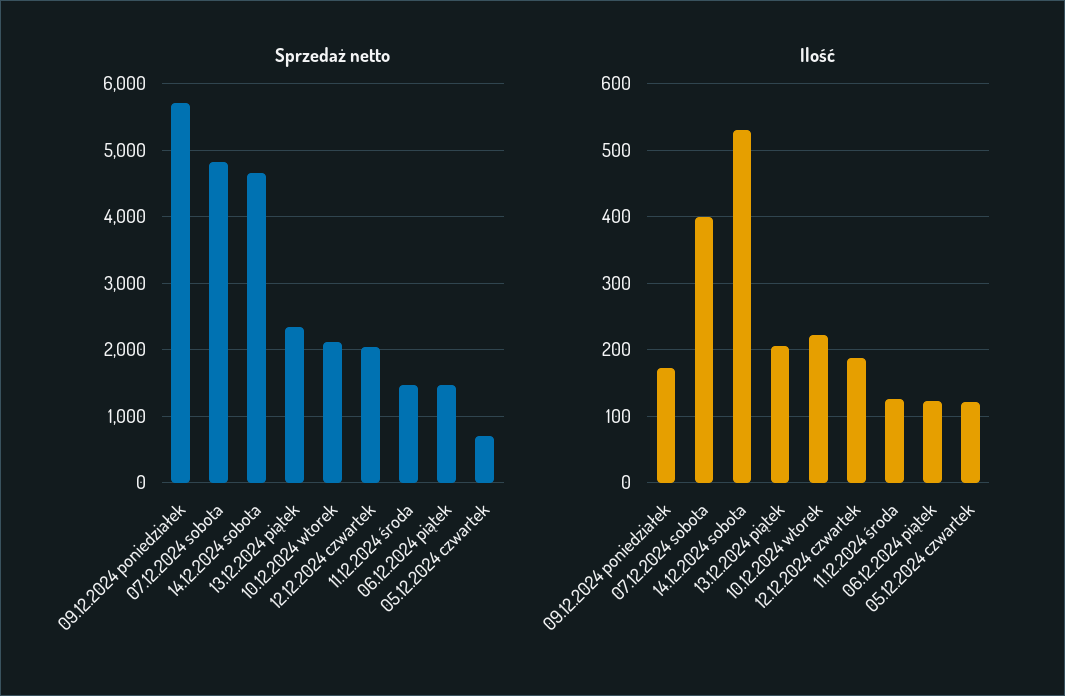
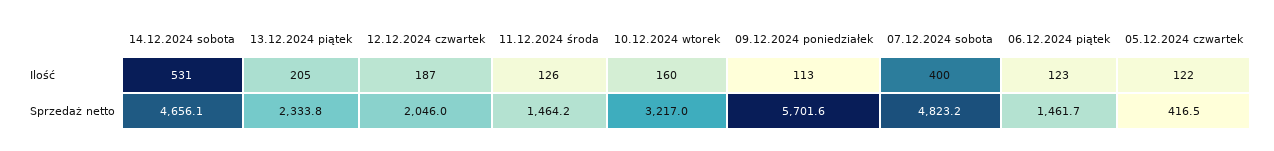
Sprzedaż netto, 10.12.2024 wtorek: 2100 -> 3217
Sprzedaż netto, 05.12.2024 czwartek: 700 -> 416.5
Ilość, 09.12.2024 poniedziałek: 170 -> 113
Ilość, 10.12.2024 wtorek: 220 -> 160

